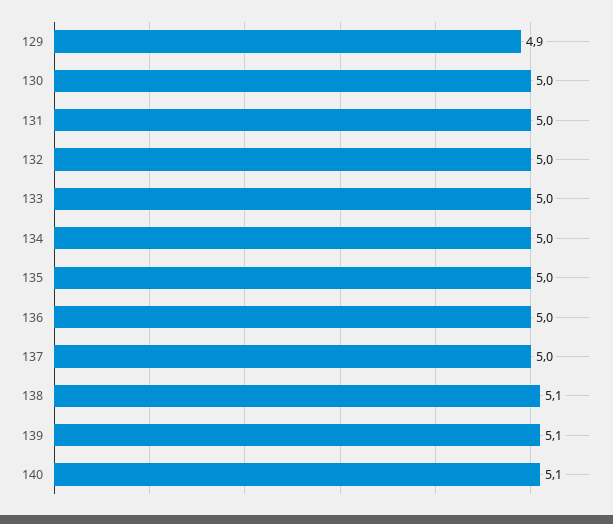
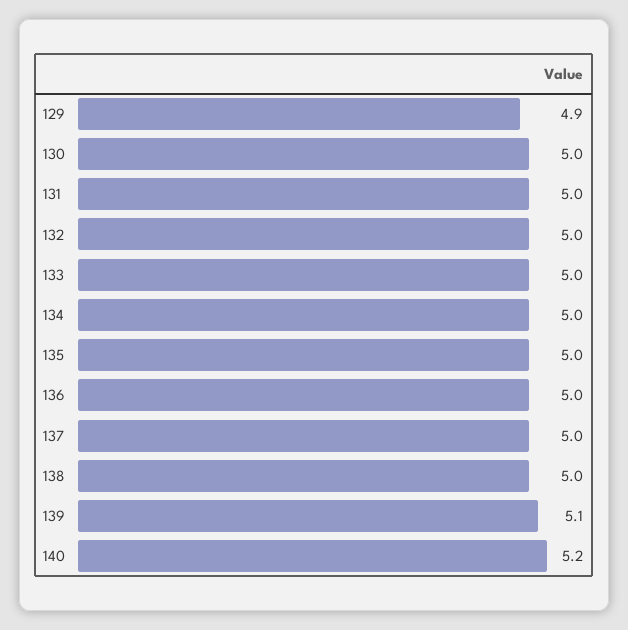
138: 5.1 -> 5
140: 5.1 -> 5.2

